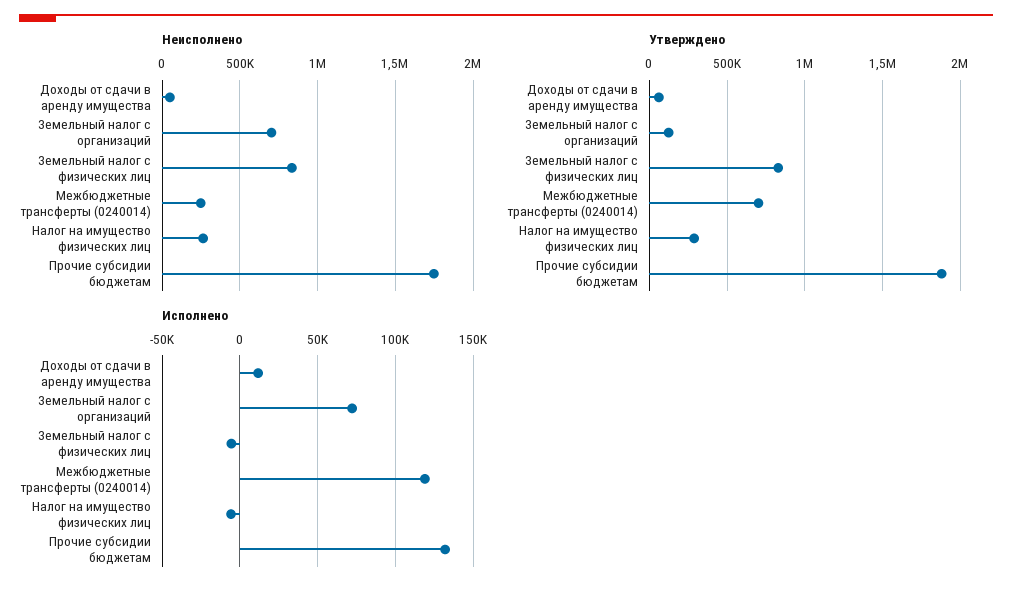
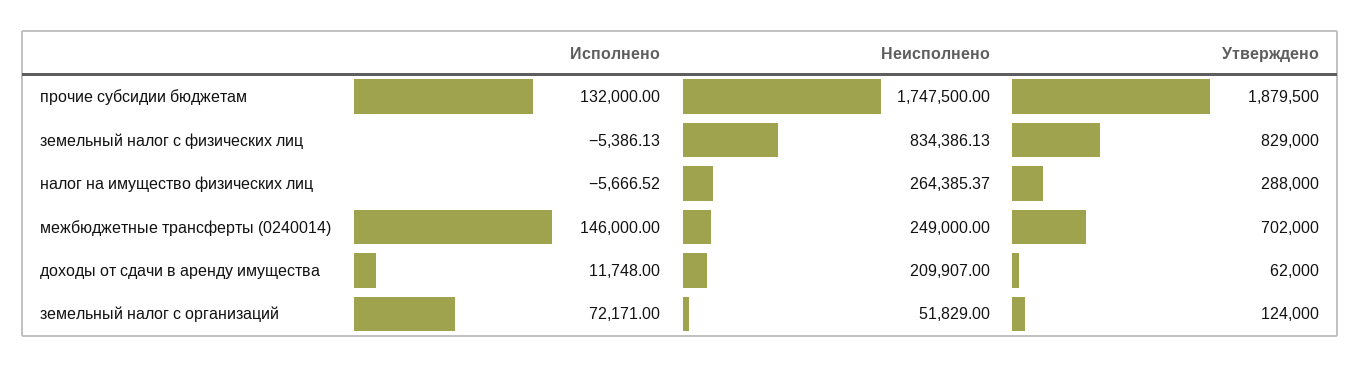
Неисполнено, Доходы от сдачи в аренду имущества: 50000 -> 209907
Неисполнено, Земельный налог с организаций: 700000 -> 51829
Исполнено, Межбюджетные трансферты (0240014): 120000 -> 146000

